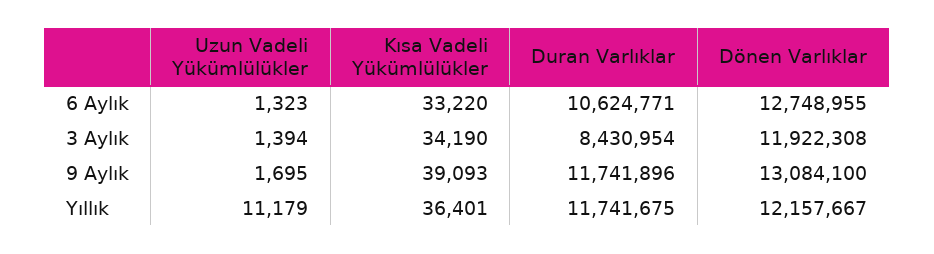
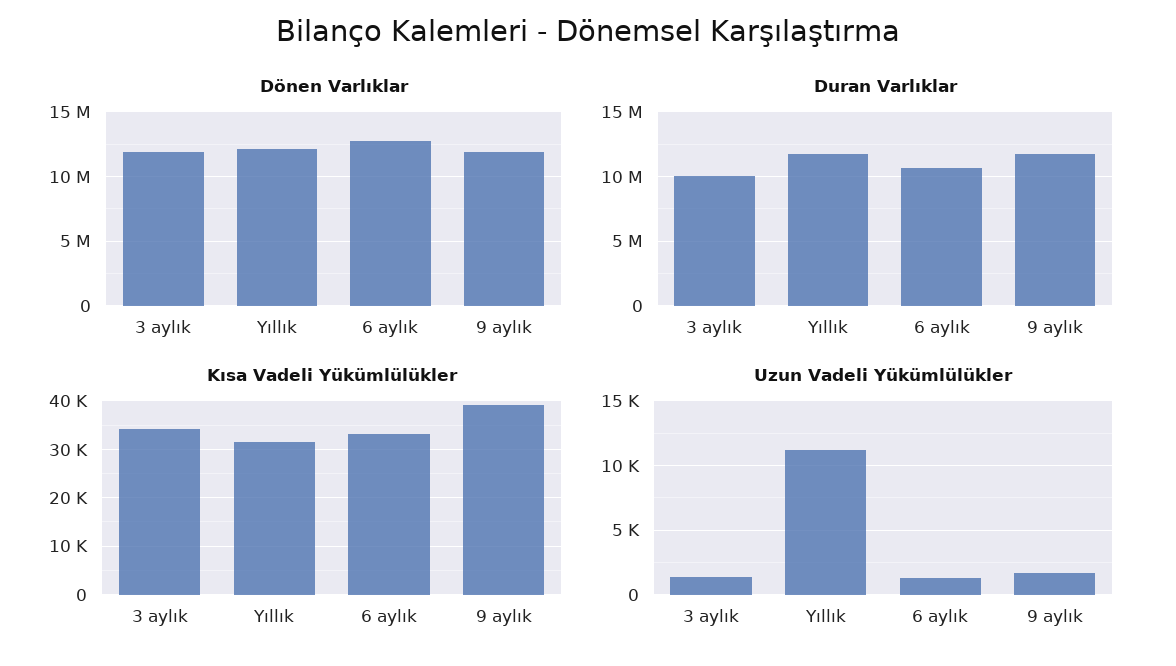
Duran Varlıklar, 3 Aylık: 8430954 -> 10000000
Dönen Varlıklar, 9 Aylık: 13084100 -> 12000000
Kısa Vadeli Yükümlülükler, Yıllık: 36401 -> 32000

